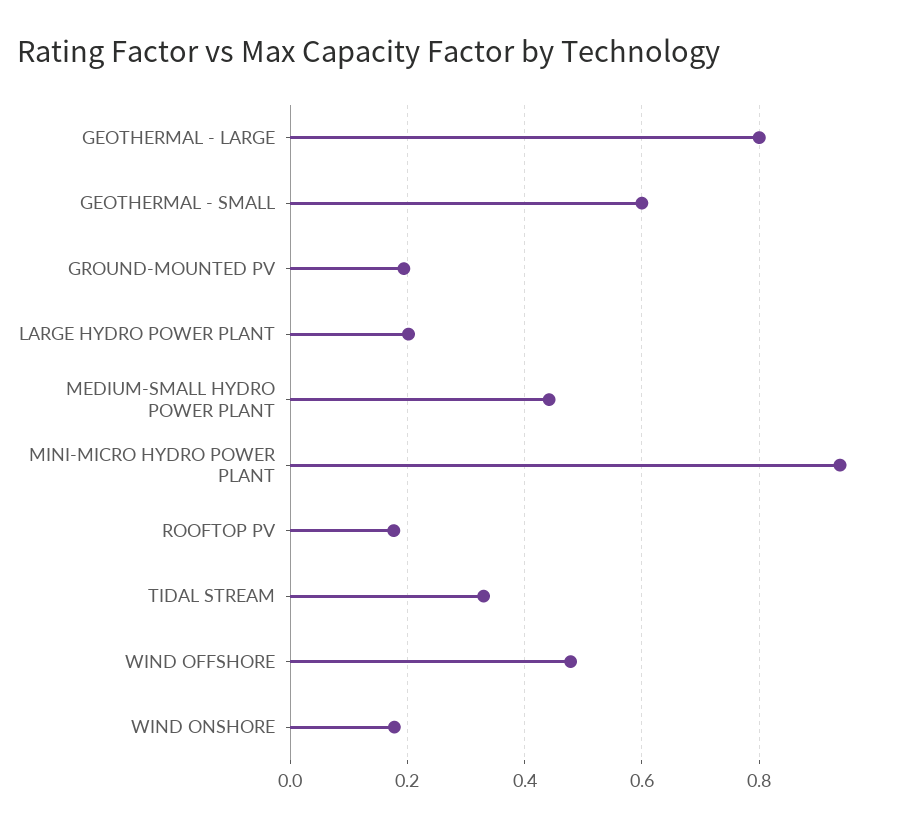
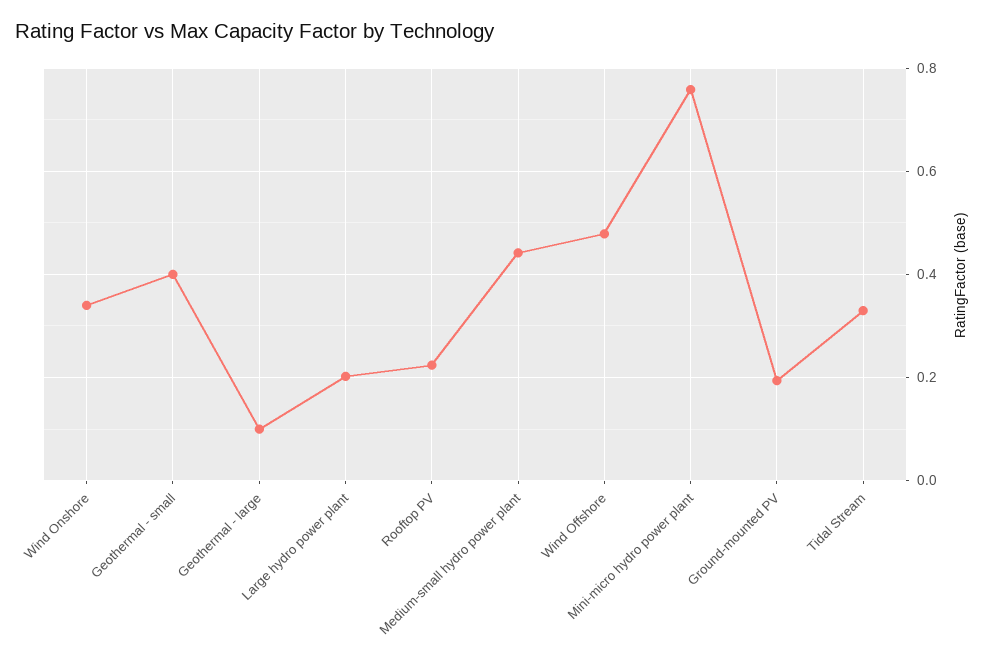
GEOTHERMAL - LARGE: 0.8 -> 0.1
GEOTHERMAL - SMALL: 0.6 -> 0.4
MINI-MICRO HYDRO POWER PLANT: 0.94 -> 0.76
ROOFTOP PV: 0.18 -> 0.22
WIND ONSHORE: 0.18 -> 0.34

